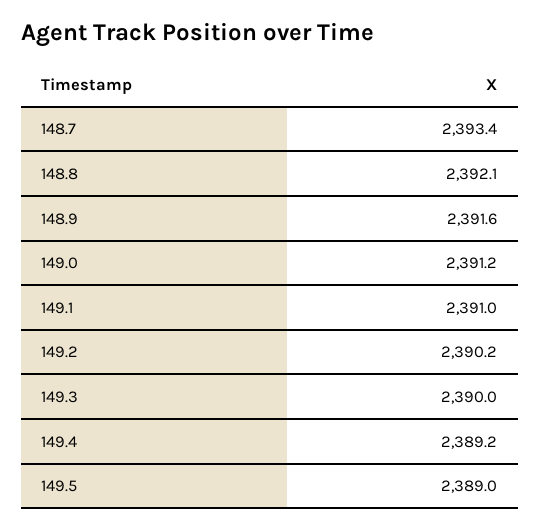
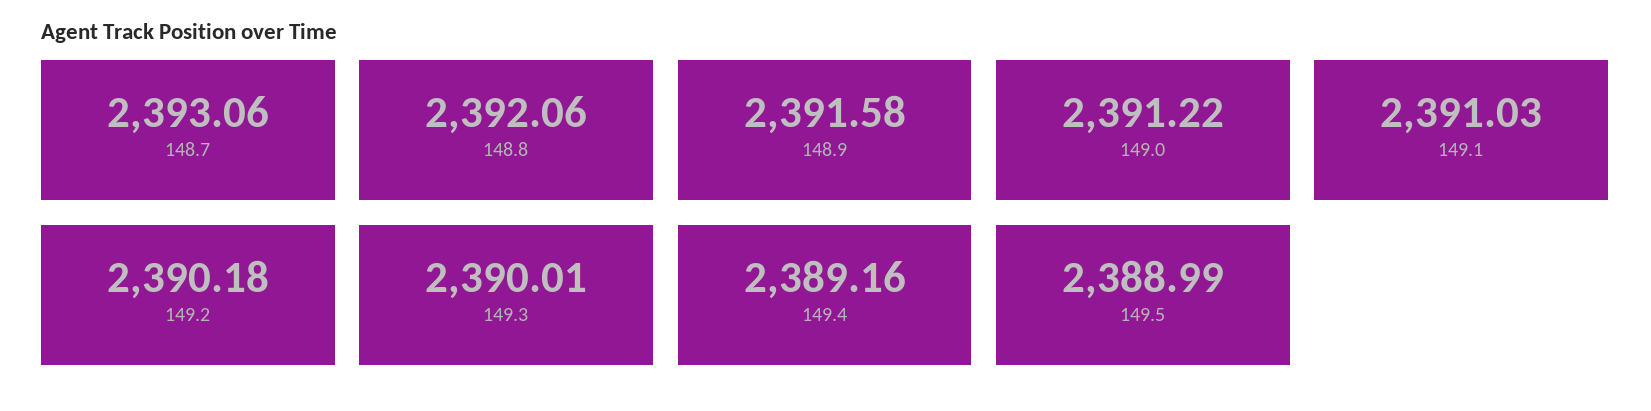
148.7: 2393.4 -> 2393.06

